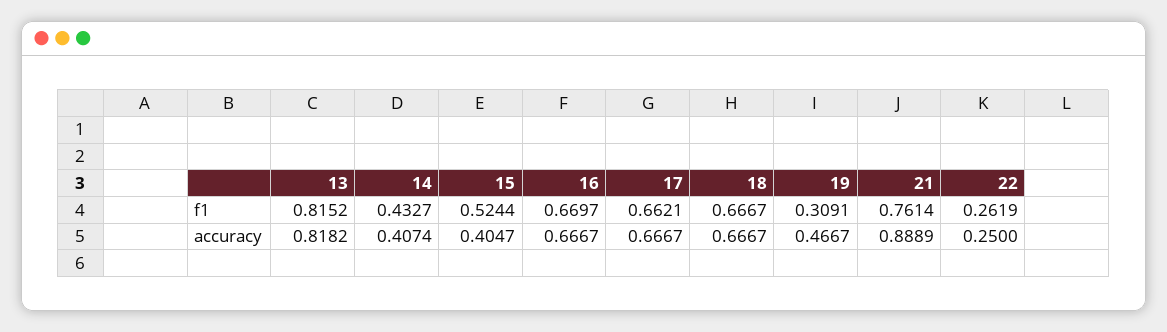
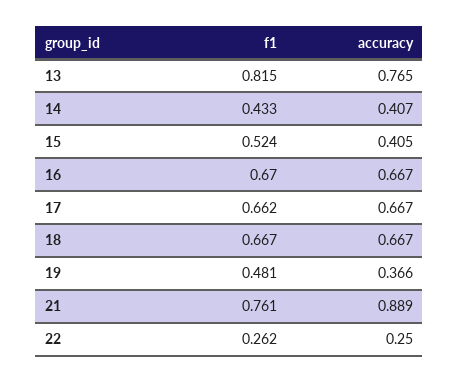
19, f1: 0.3091 -> 0.481
13, accuracy: 0.8182 -> 0.765
19, accuracy: 0.4667 -> 0.366

